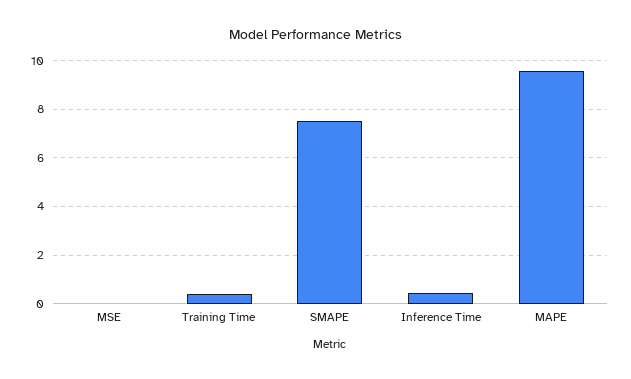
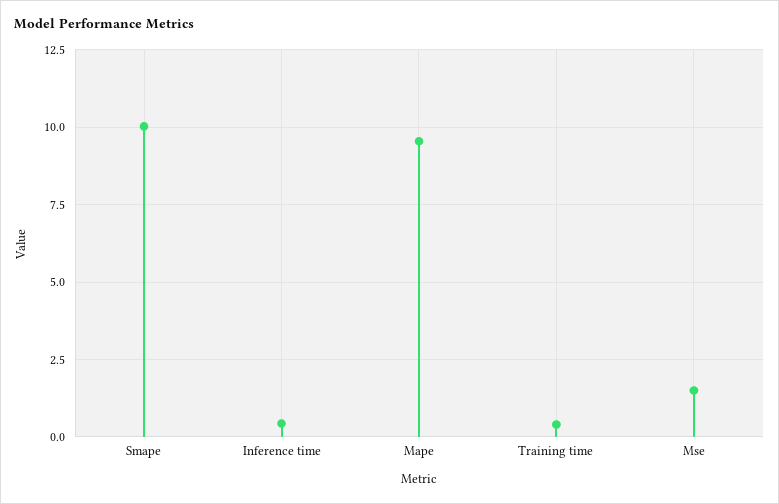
MSE: 0 -> 1.5
SMAPE: 7.5 -> 10

